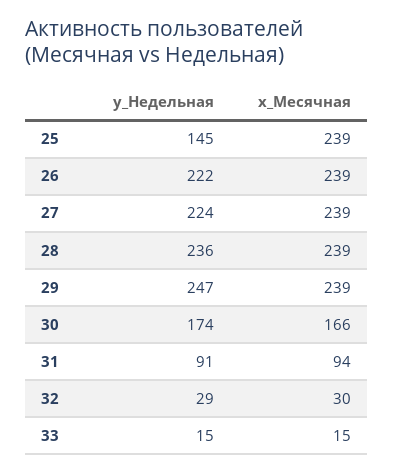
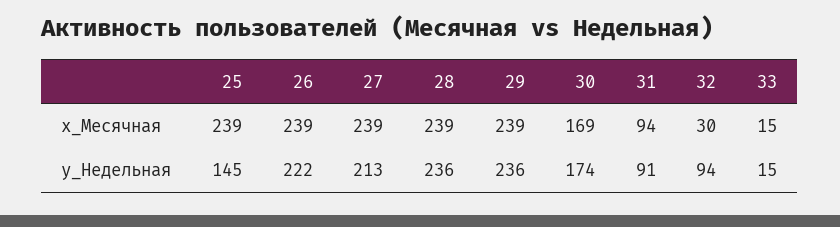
y_Недельная, 27: 224 -> 213
y_Недельная, 29: 247 -> 236
x_Месячная, 30: 166 -> 169
y_Недельная, 32: 29 -> 94

